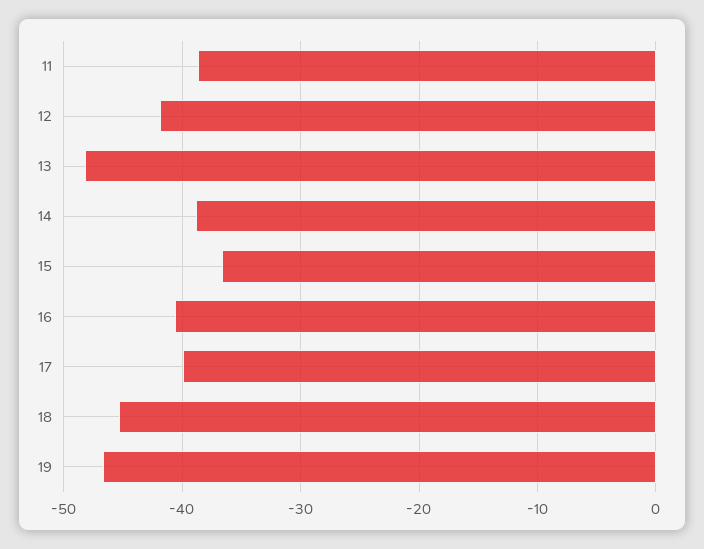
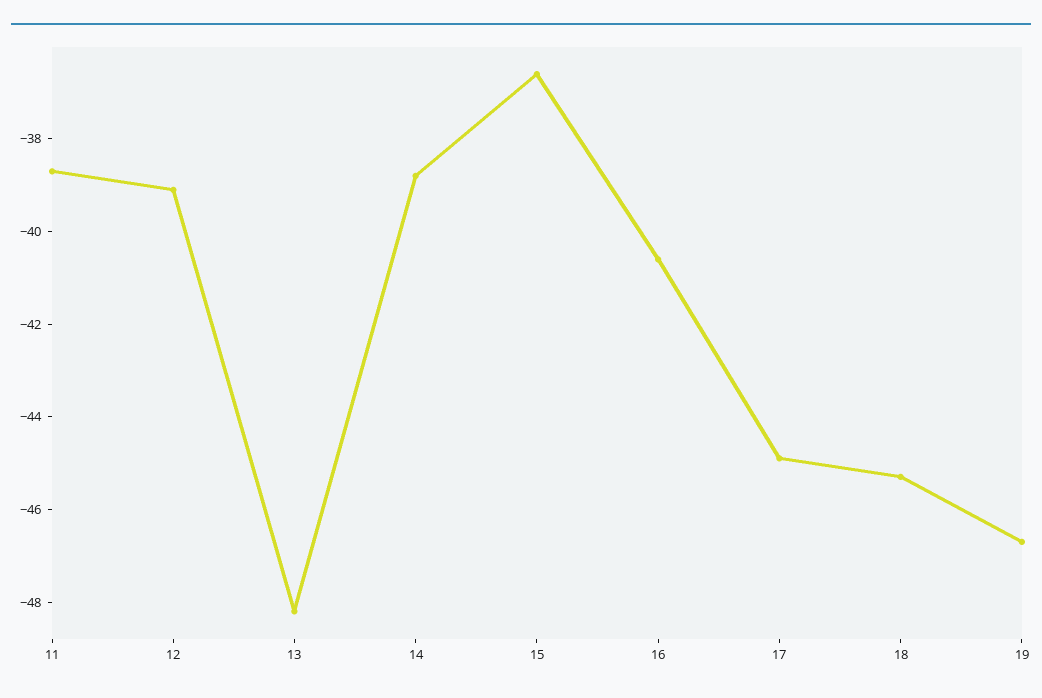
12: -42 -> -39
17: -40 -> -45

